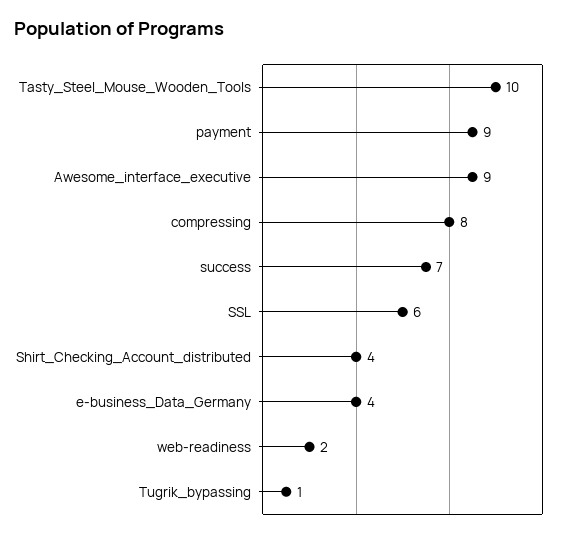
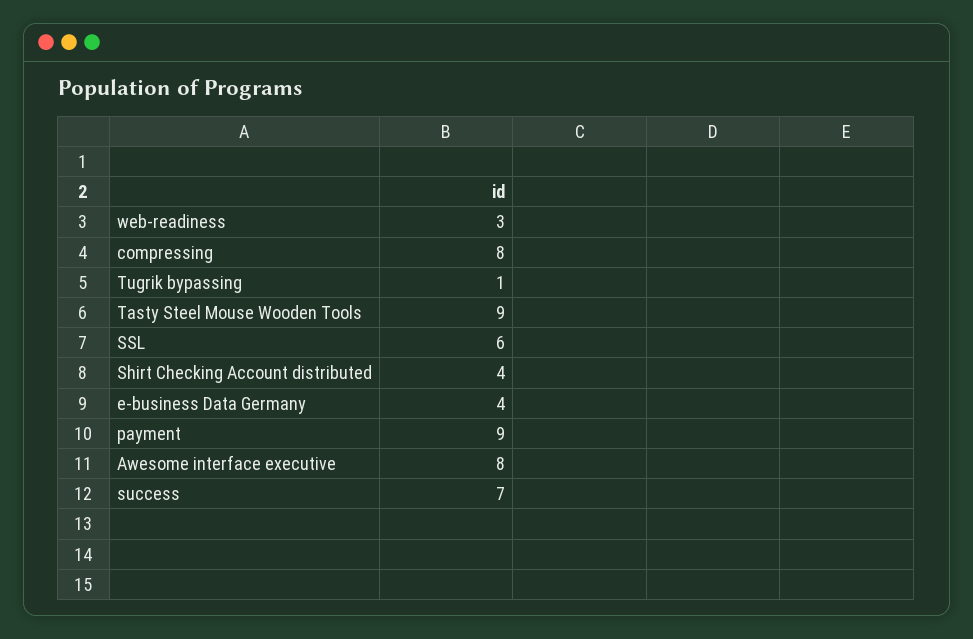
Tasty_Steel_Mouse_Wooden_Tools: 10 -> 9
Awesome_interface_executive: 9 -> 8
web-readiness: 2 -> 3

